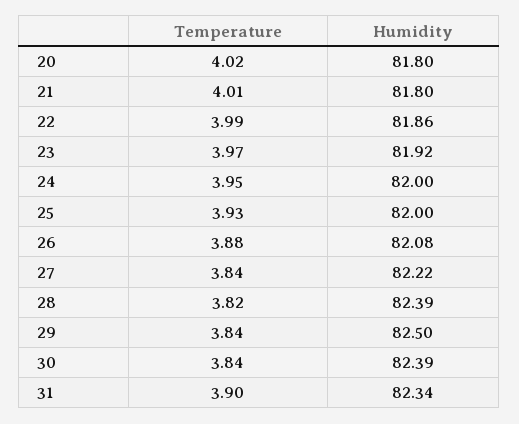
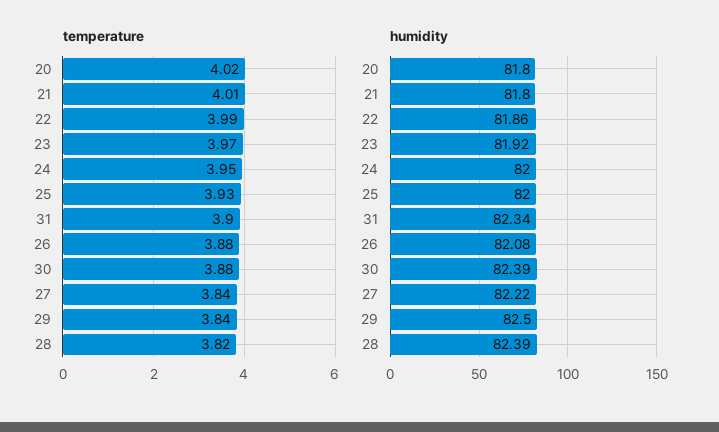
Temperature, 30: 3.84 -> 3.88

